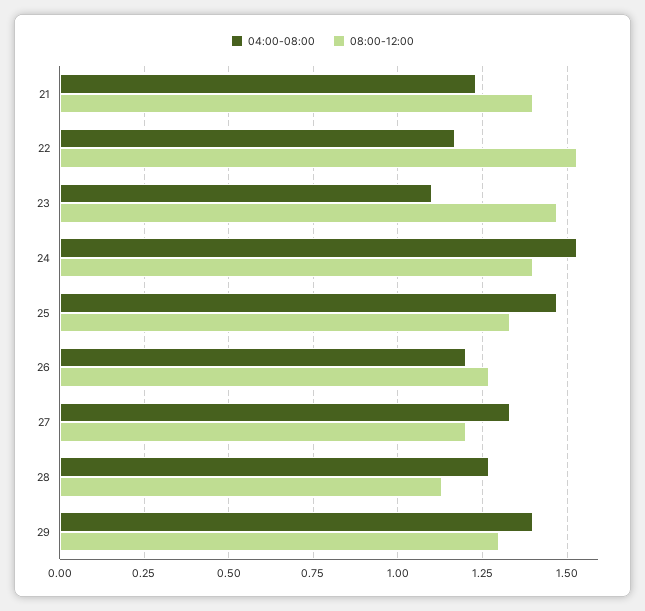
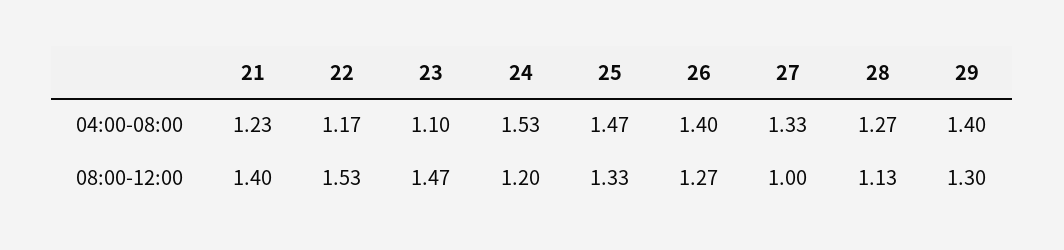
08:00-12:00, 24: 1.4 -> 1.2
04:00-08:00, 26: 1.2 -> 1.4
08:00-12:00, 27: 1.2 -> 1

